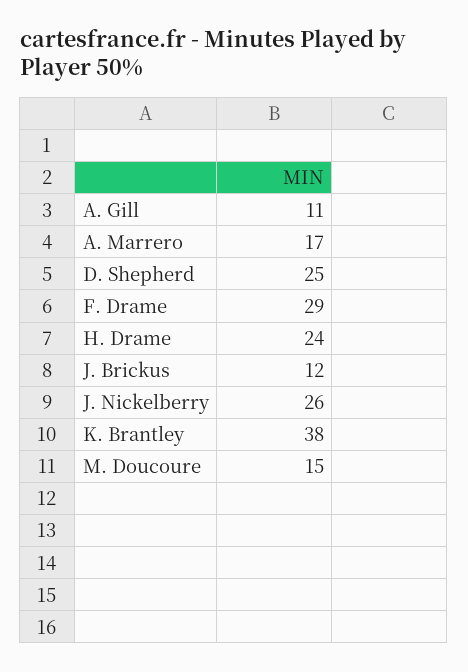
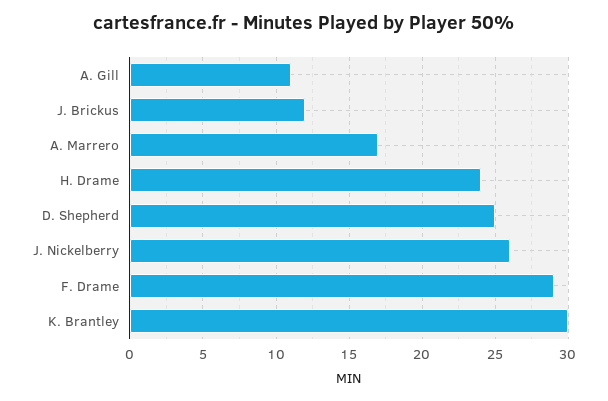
K. Brantley: 38 -> 30
M. Doucoure: 15 -> none

